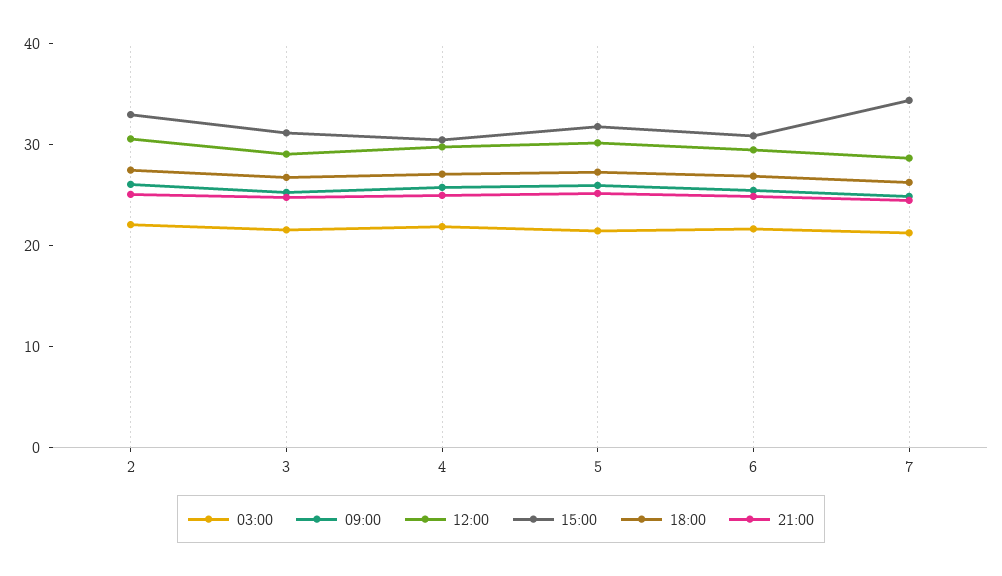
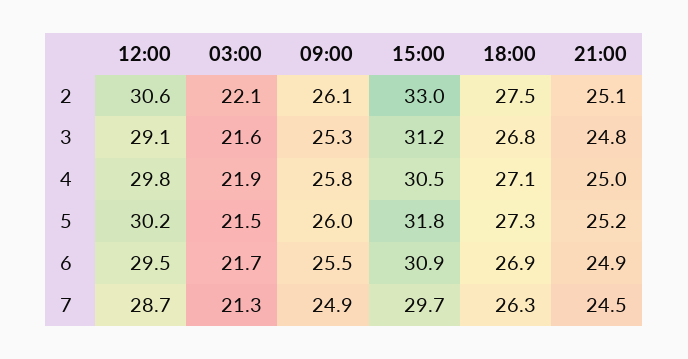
15:00, 7: 34 -> 29.7

